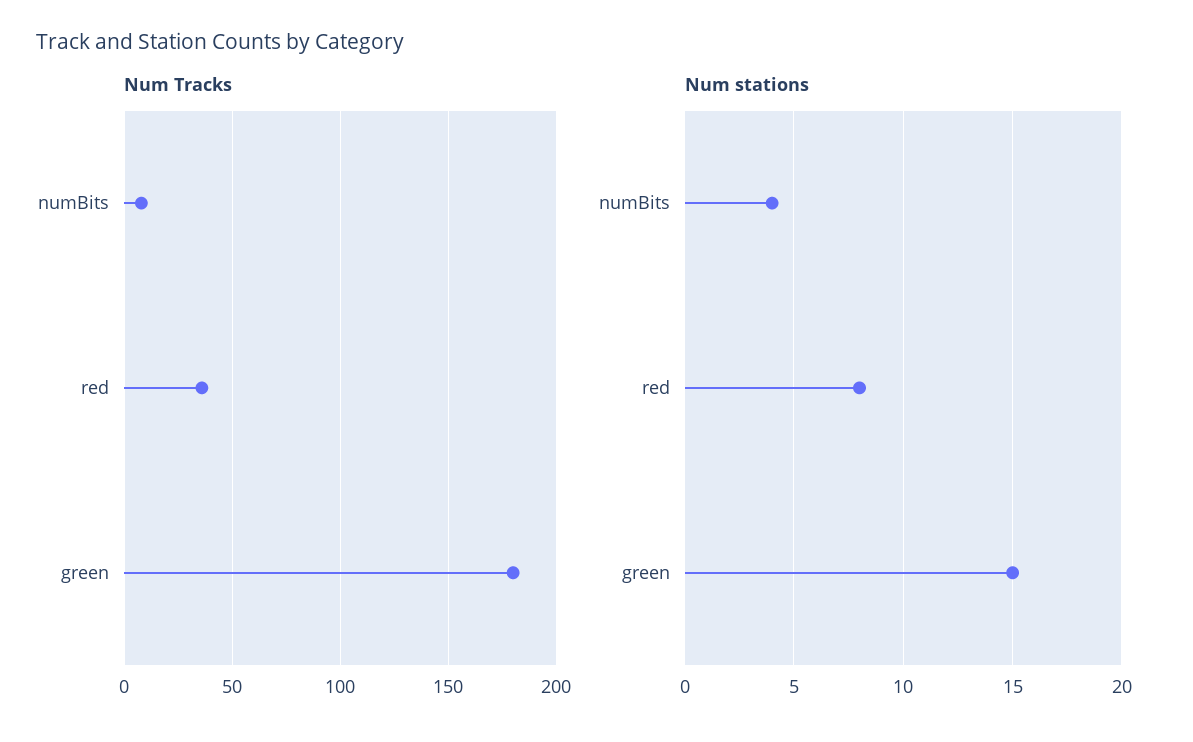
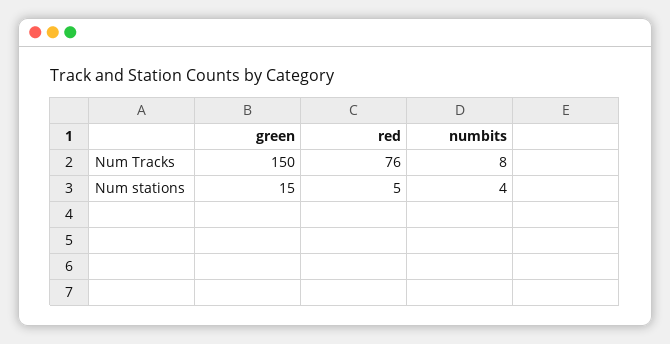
Num Tracks, red: 35 -> 76
Num Tracks, green: 180 -> 150
Num stations, red: 8 -> 5

